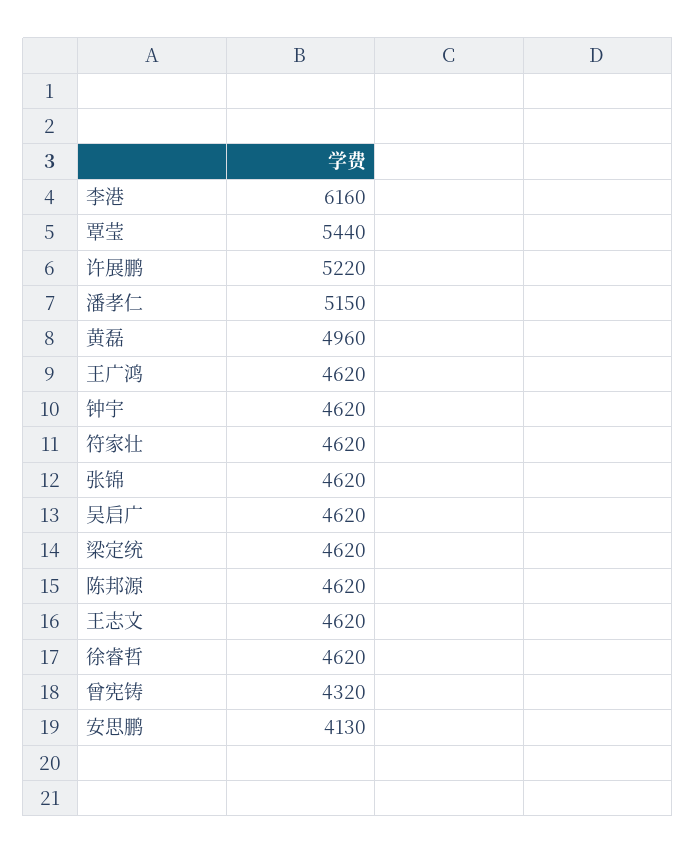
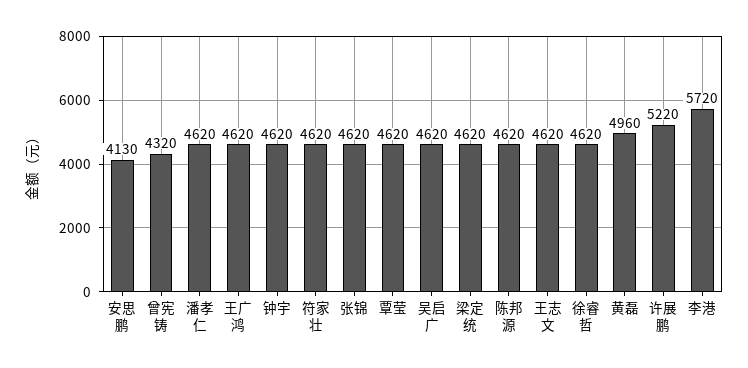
李港: 6160 -> 5720
覃莹: 5440 -> 4620
潘孝仁: 5150 -> 4620

